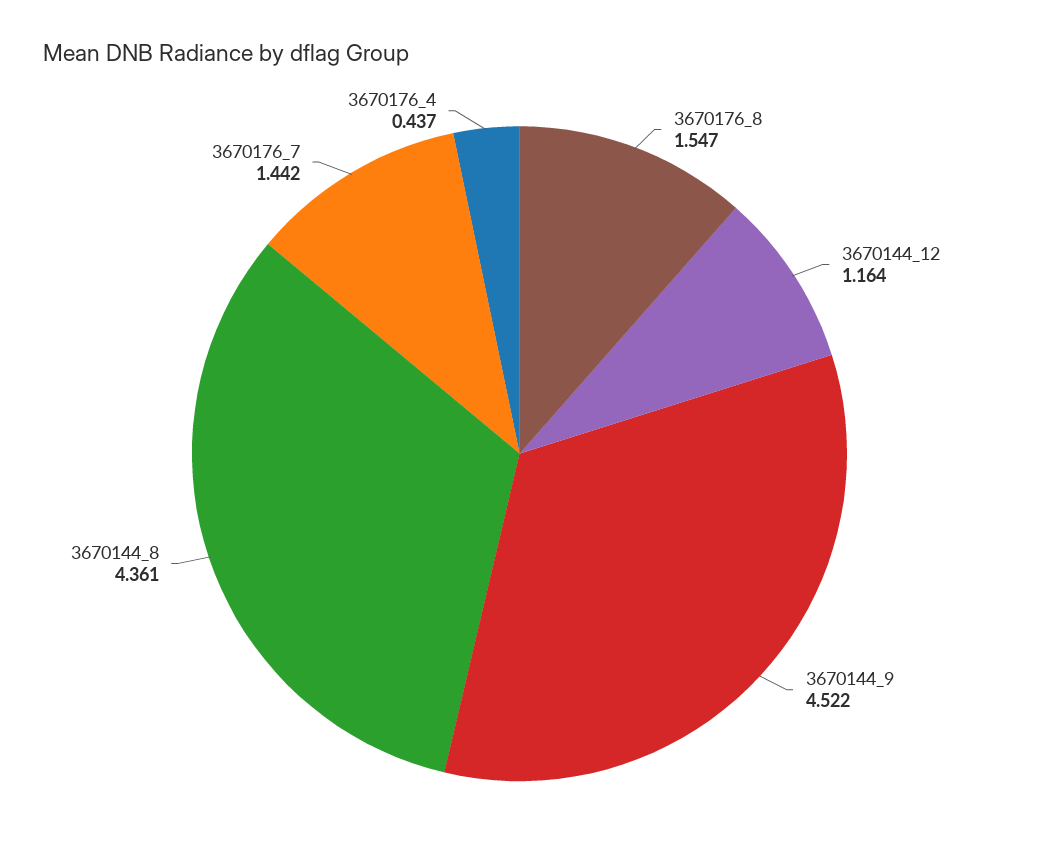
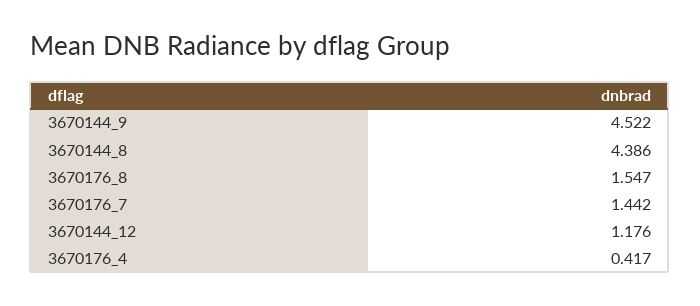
3670144_12: 1.164 -> 1.176
3670144_8: 4.361 -> 4.386
3670176_4: 0.437 -> 0.417

